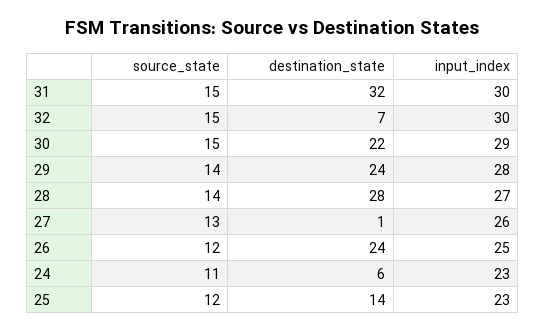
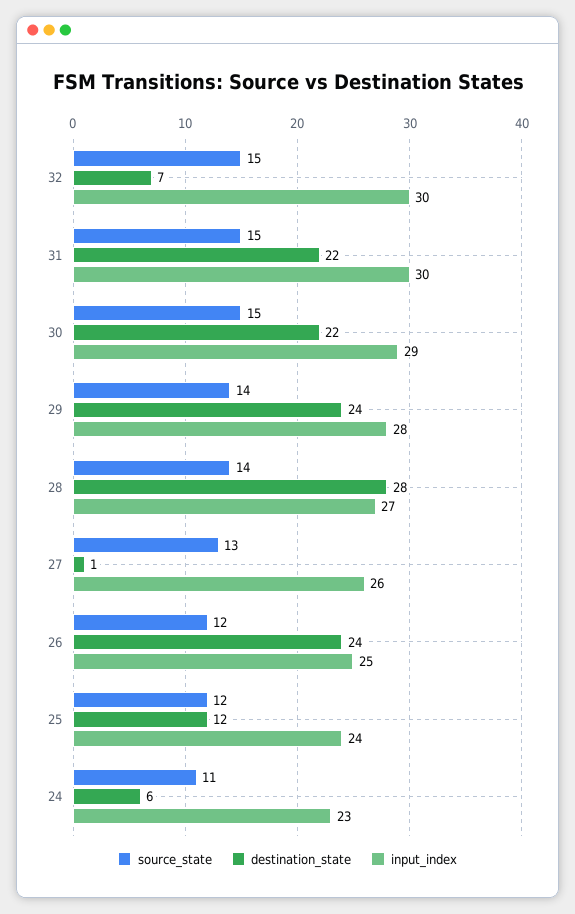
destination_state, 31: 32 -> 22
destination_state, 25: 14 -> 12
input_index, 25: 23 -> 24

